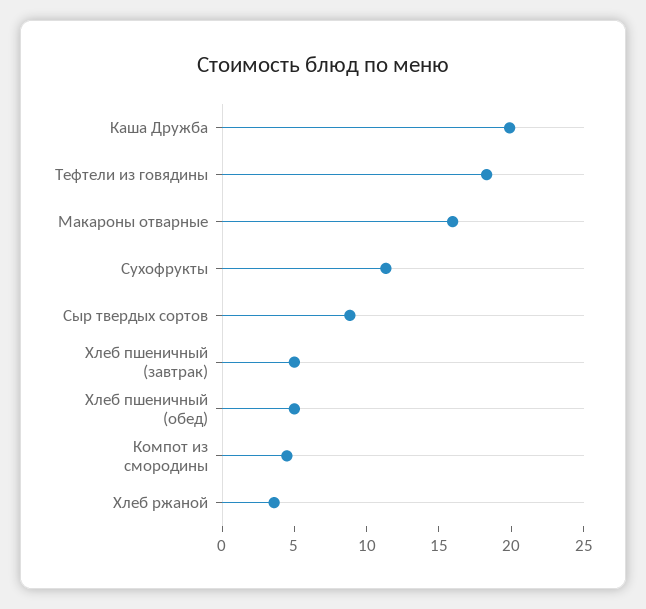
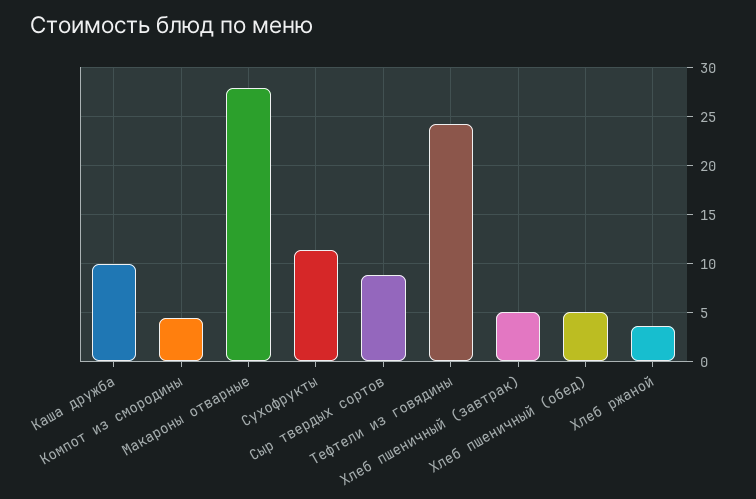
Каша Дружба: 20 -> 10
Тефтели из говядины: 18 -> 24
Макароны отварные: 16 -> 28

